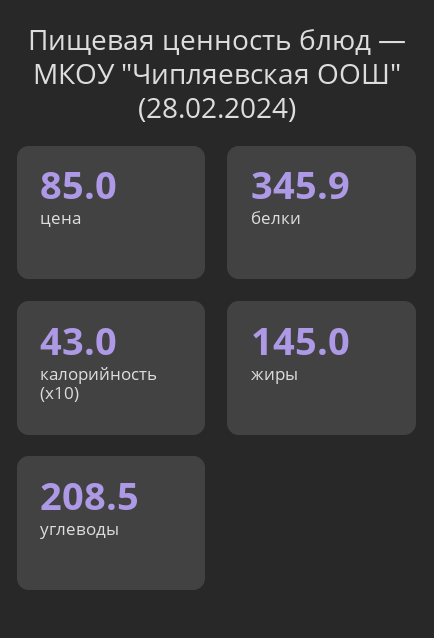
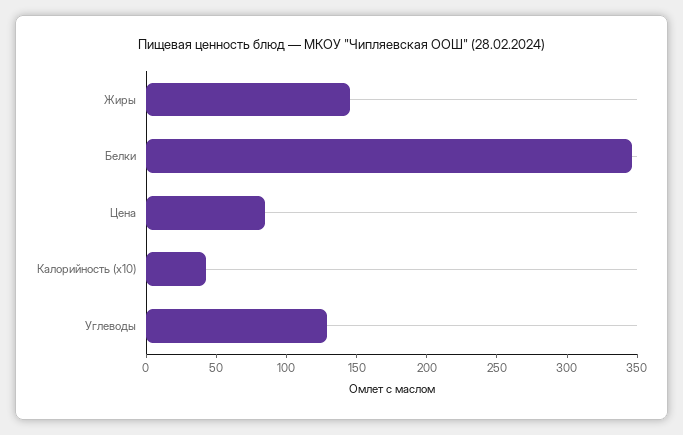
углеводы: 208.5 -> 130

